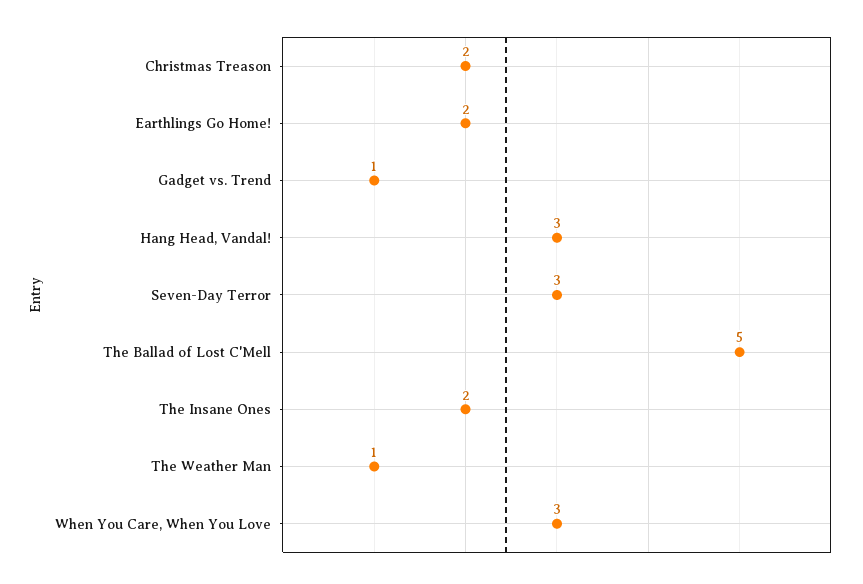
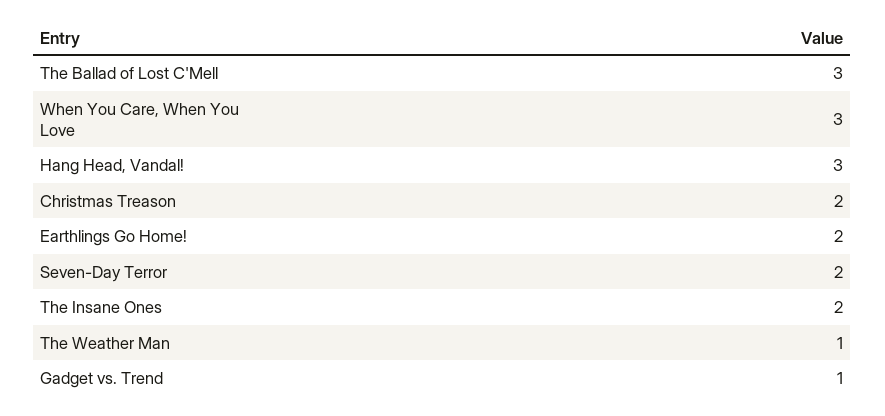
Seven-Day Terror: 3 -> 2
The Ballad of Lost C'Mell: 5 -> 3

